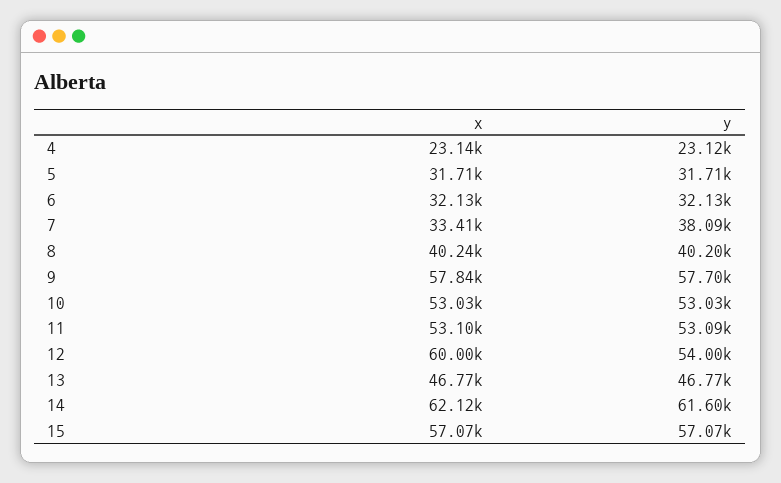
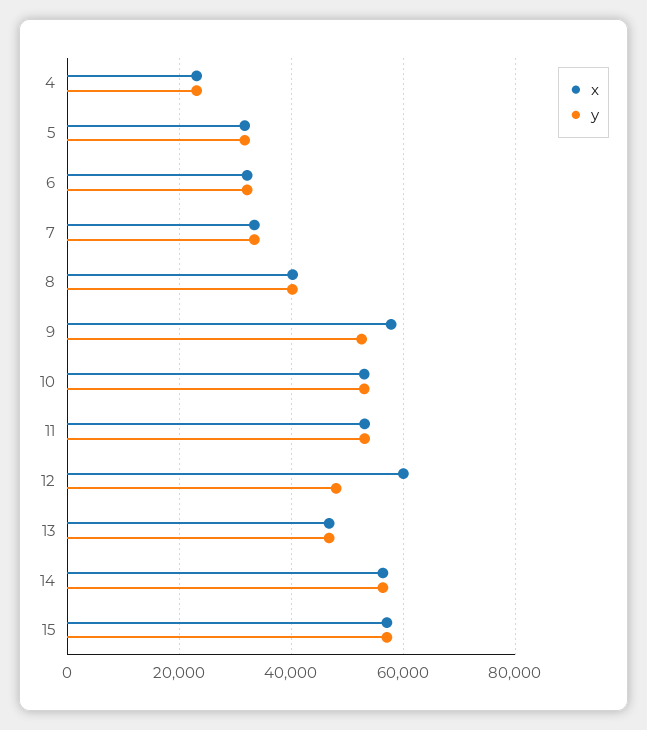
y, 7: 38090 -> 34000
y, 9: 57700 -> 52000
y, 12: 54000 -> 48000
x, 14: 62120 -> 56000
y, 14: 61600 -> 56000

